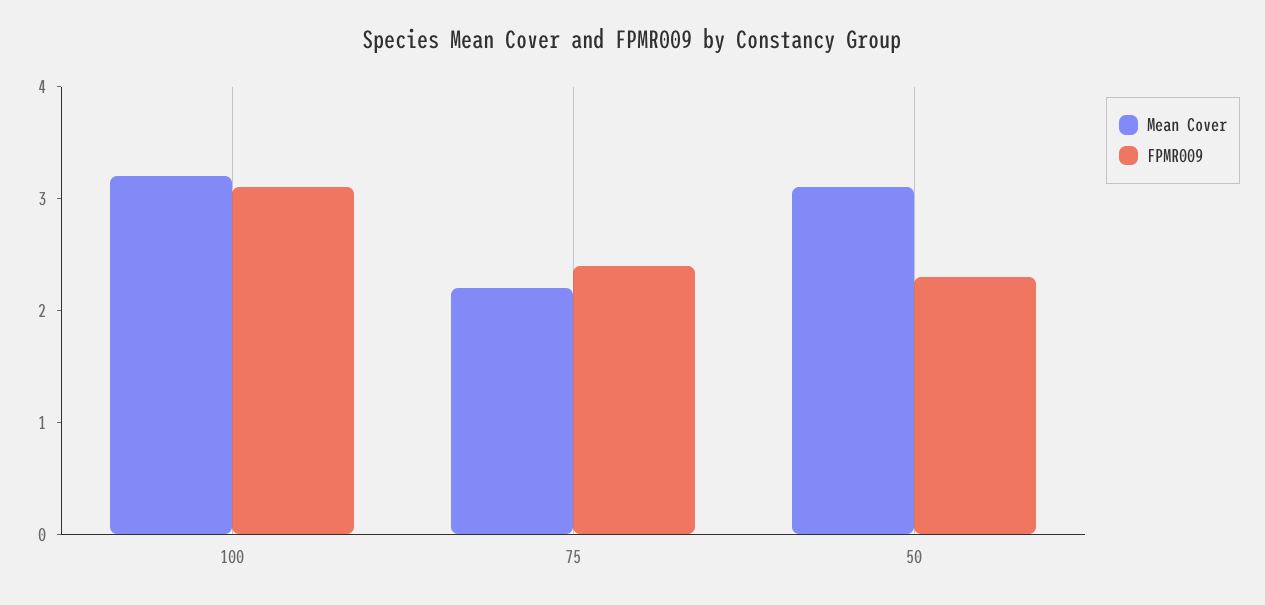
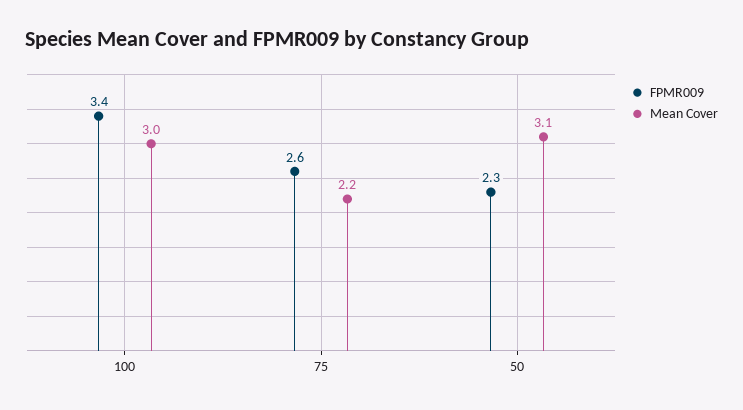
Mean Cover, 100: 3.2 -> 3
FPMR009, 100: 3.1 -> 3.4
FPMR009, 75: 2.4 -> 2.6

